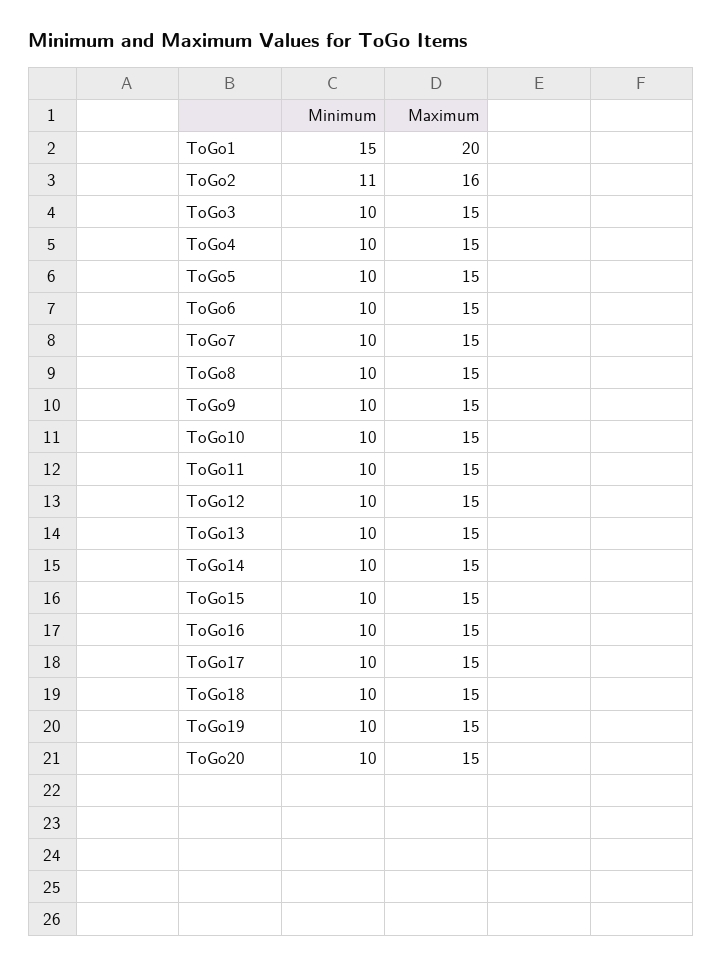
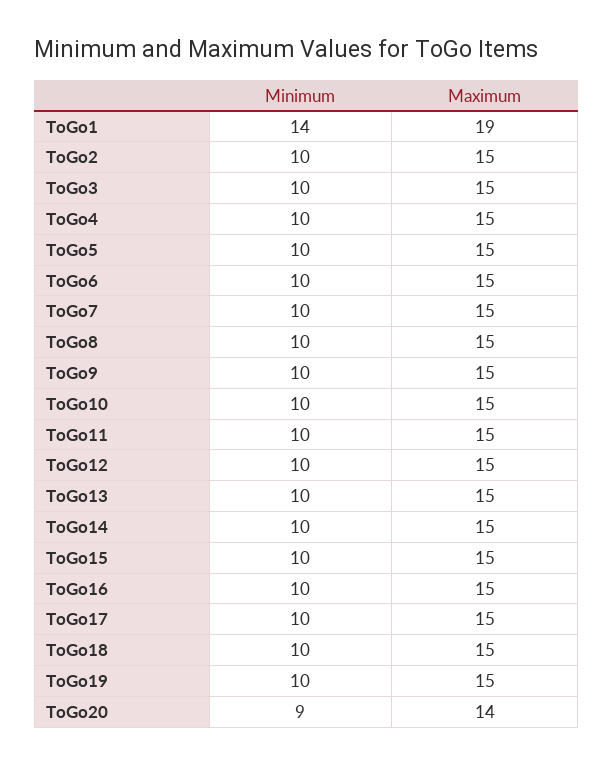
Minimum, ToGo1: 15 -> 14
Maximum, ToGo1: 20 -> 19
Minimum, ToGo2: 11 -> 10
Maximum, ToGo2: 16 -> 15
Minimum, ToGo20: 10 -> 9
Maximum, ToGo20: 15 -> 14

